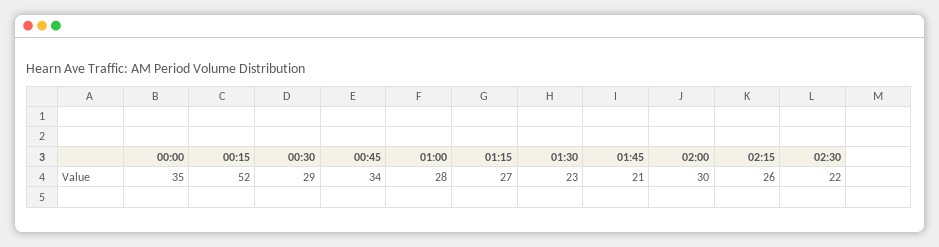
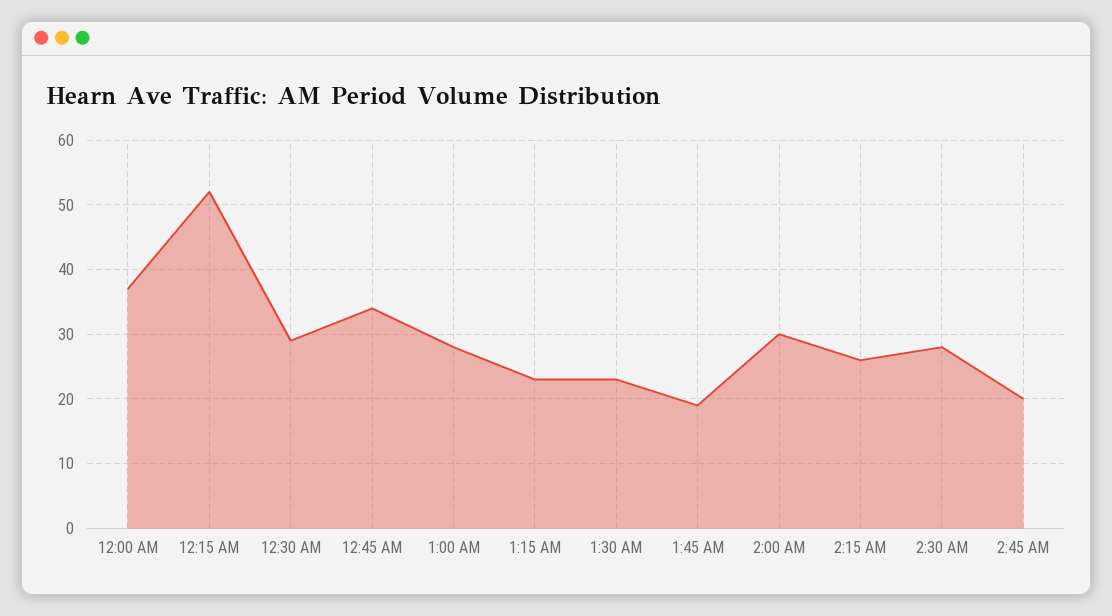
00:00: 35 -> 37
01:15: 27 -> 23
01:45: 21 -> 19
02:30: 22 -> 28
2:45 AM: none -> 20

